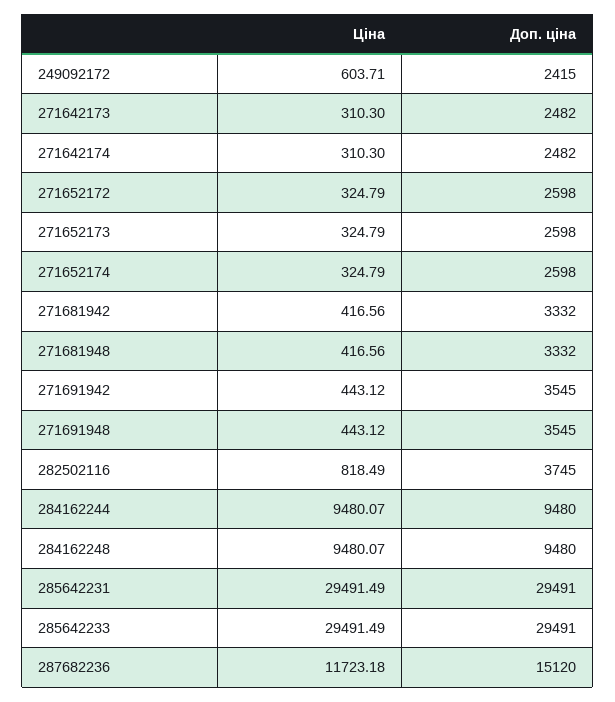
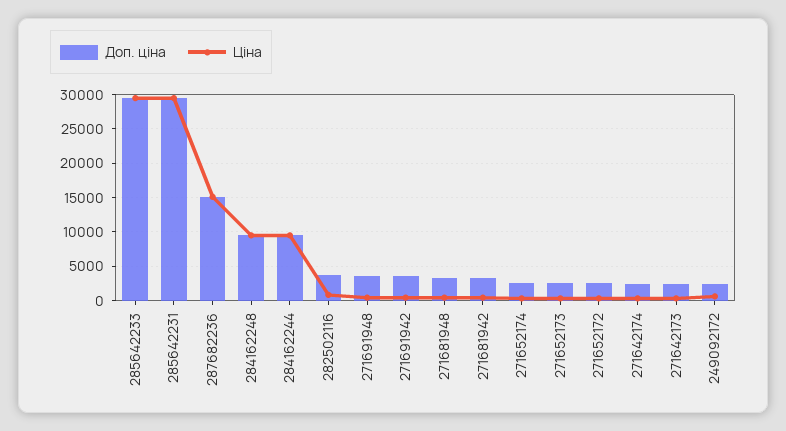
Ціна, 287682236: 11723.18 -> 15000

